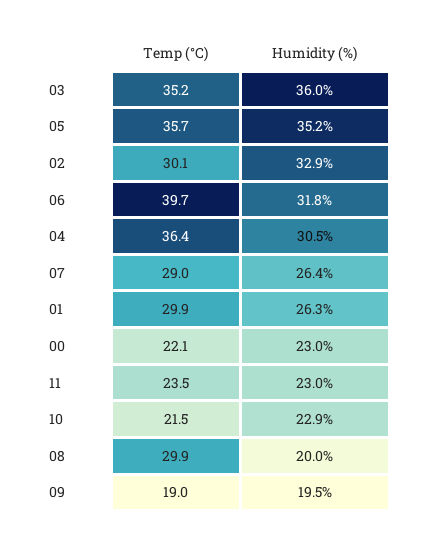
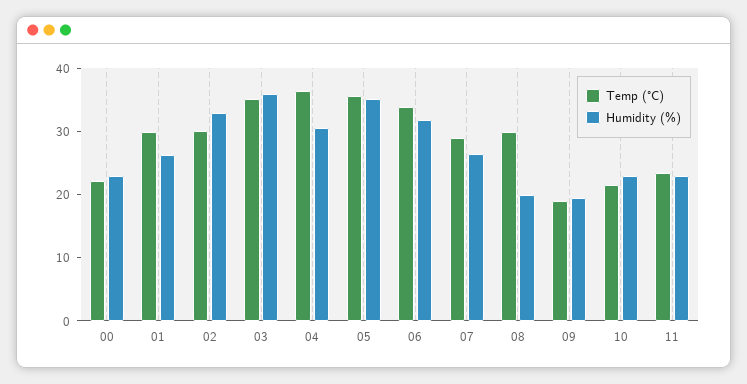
Temp (°C), 06: 39.7 -> 34

